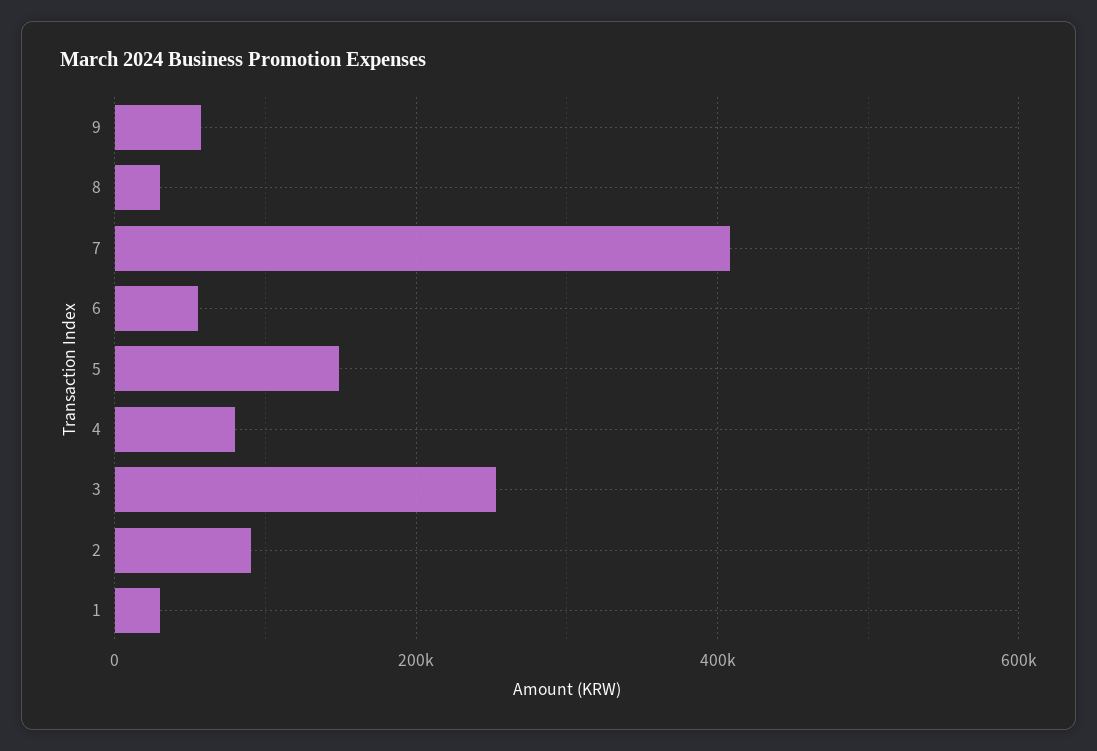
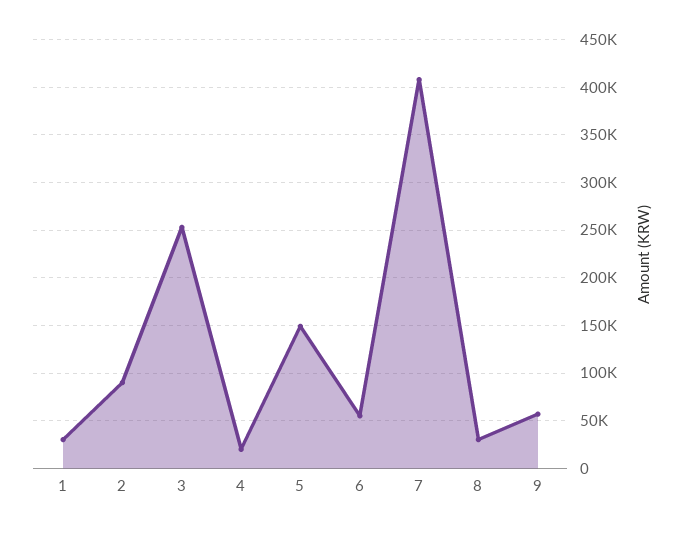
4: 80000 -> 20000

